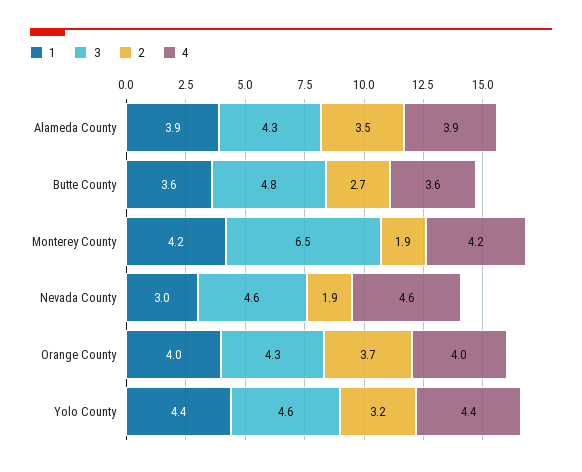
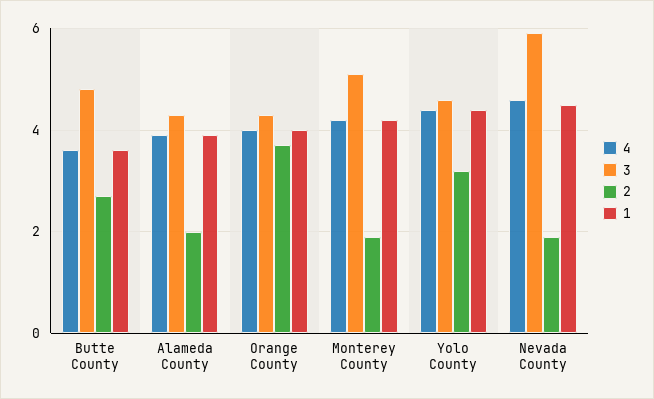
2, Alameda County: 3.5 -> 2
3, Monterey County: 6.5 -> 5
1, Nevada County: 3 -> 4.5
3, Nevada County: 4.6 -> 6

